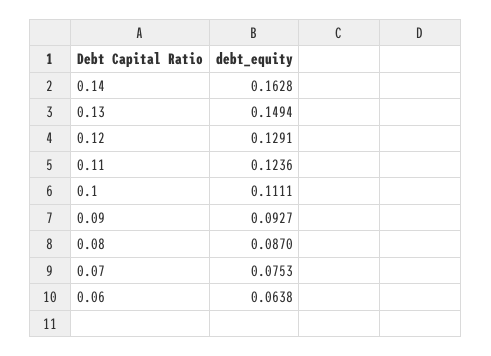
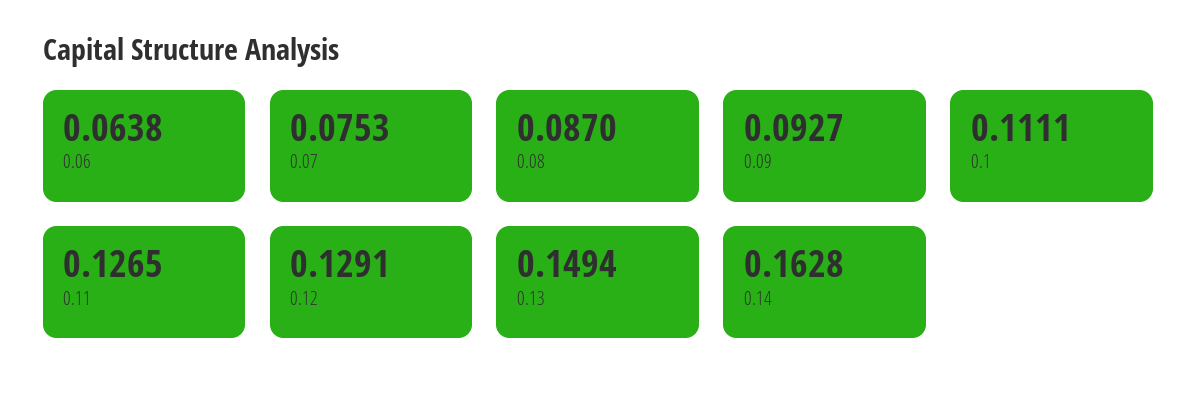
0.11: 0.1236 -> 0.1265

